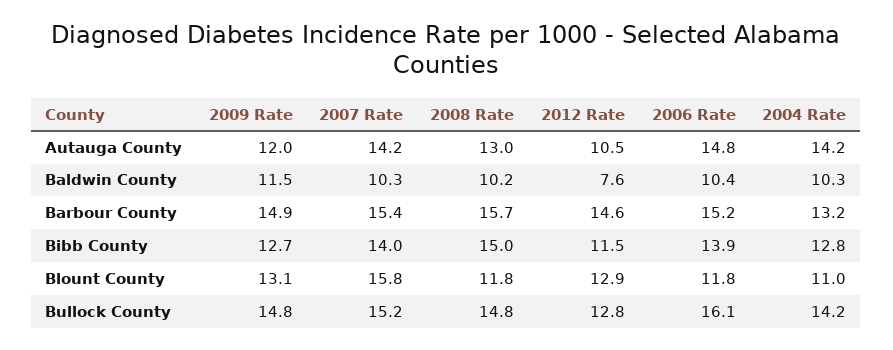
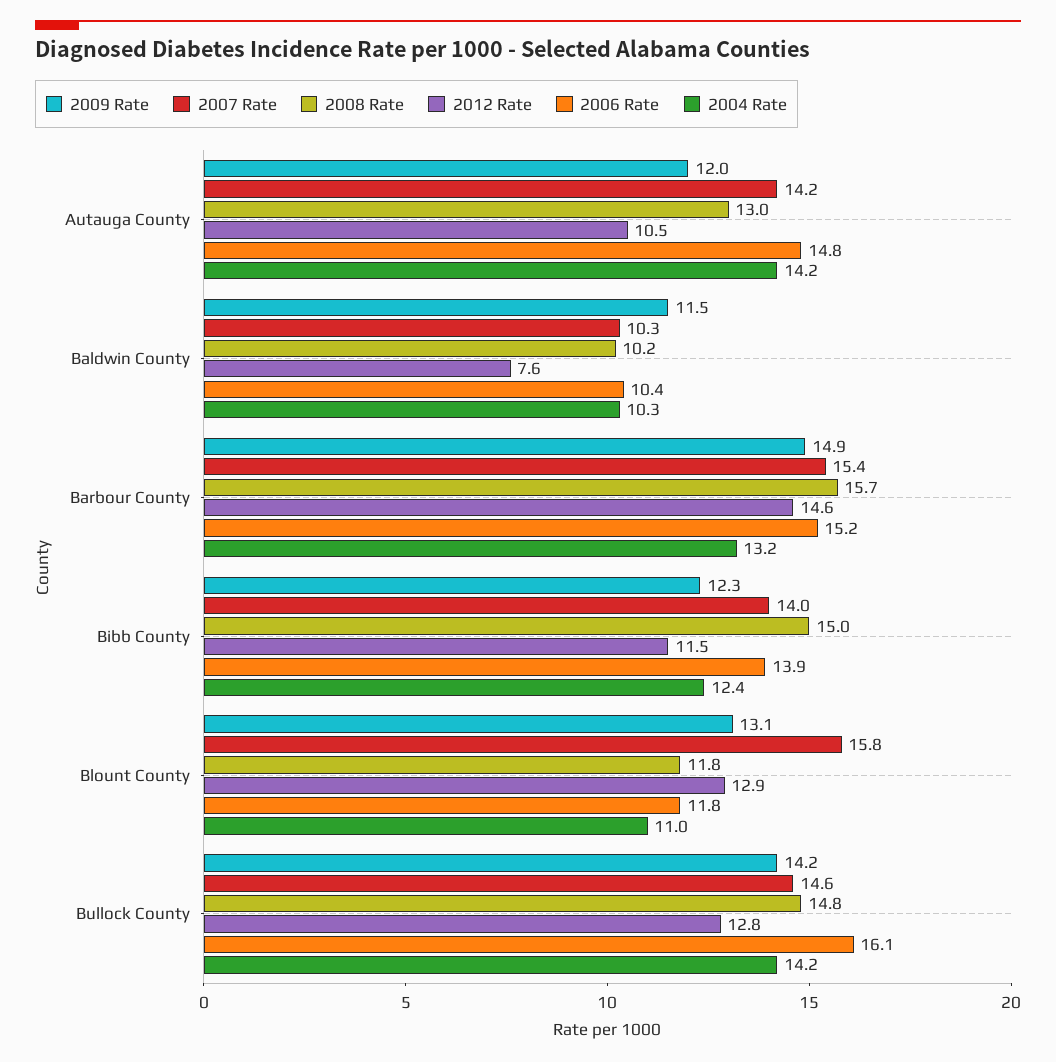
2009 Rate, Bibb County: 12.7 -> 12.3
2004 Rate, Bibb County: 12.8 -> 12.4
2009 Rate, Bullock County: 14.8 -> 14.2
2007 Rate, Bullock County: 15.2 -> 14.6

